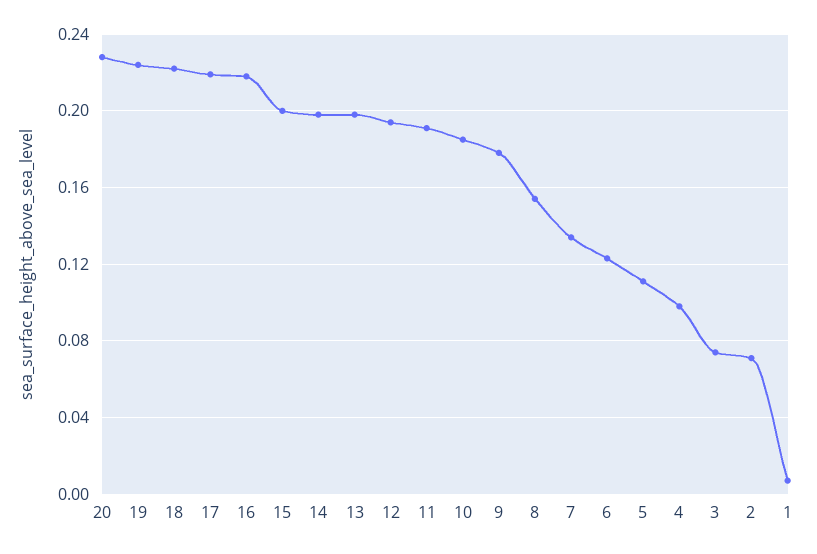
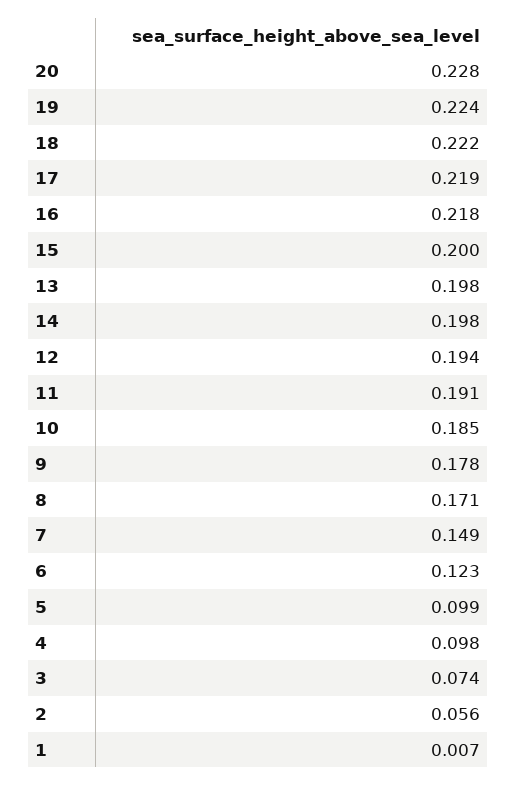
8: 0.155 -> 0.171
7: 0.135 -> 0.149
5: 0.11 -> 0.099
2: 0.07 -> 0.056

